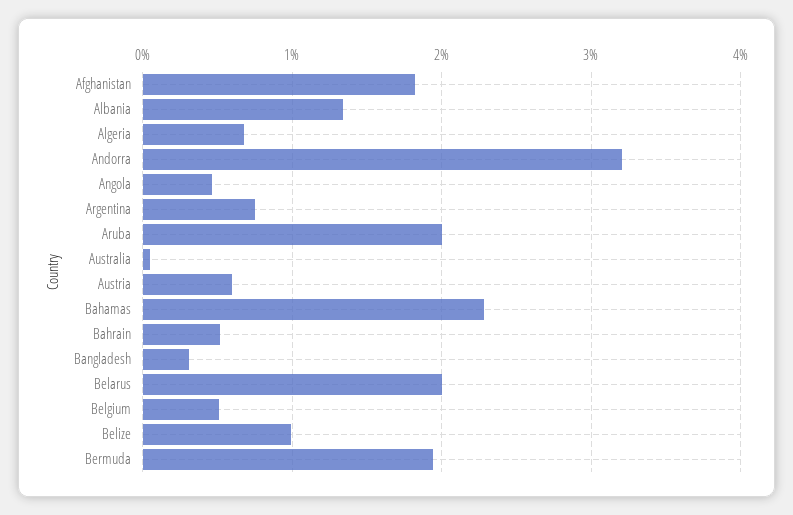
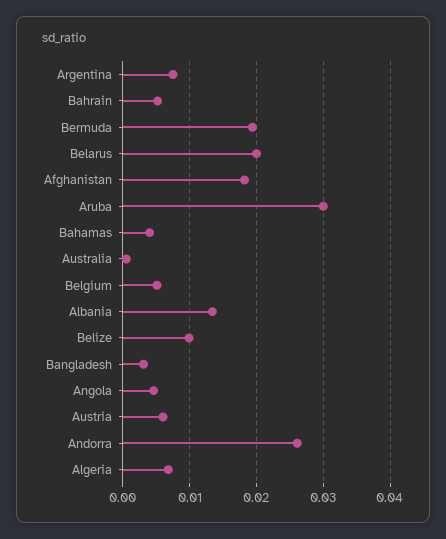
Andorra: 0.032 -> 0.026
Aruba: 0.02 -> 0.03
Bahamas: 0.023 -> 0.004

